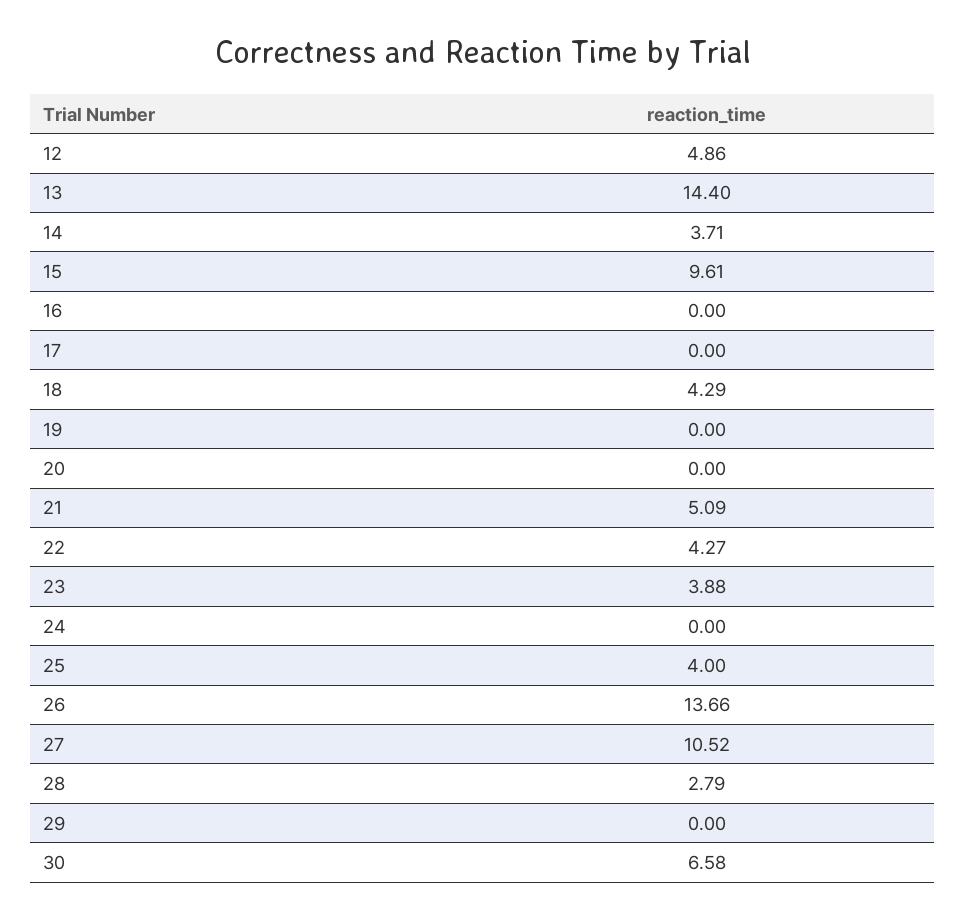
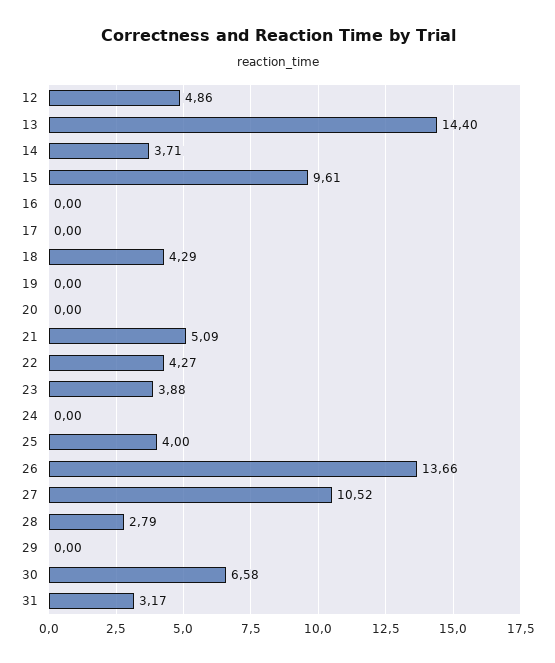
31: none -> 3.17

